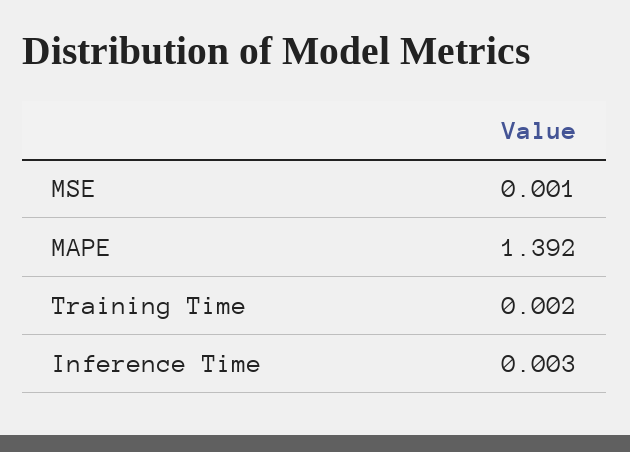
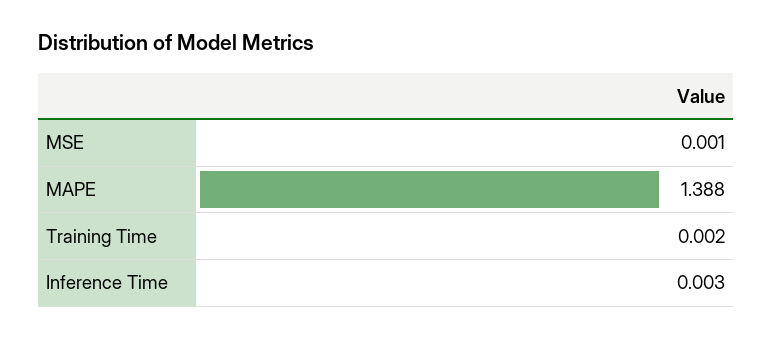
MAPE: 1.392 -> 1.388

